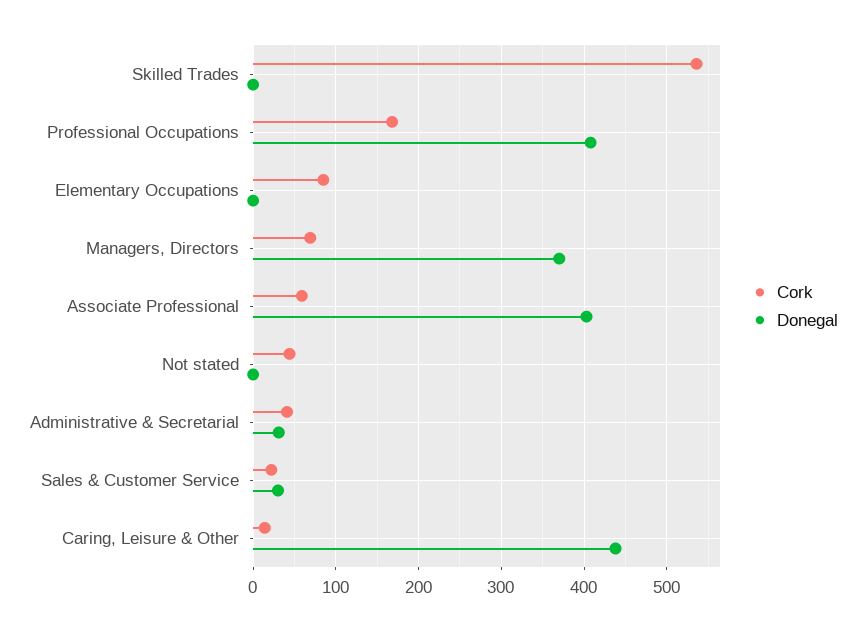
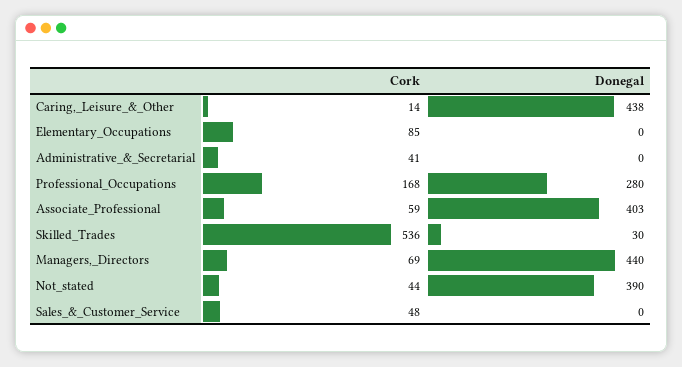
Donegal, Skilled Trades: 0 -> 30
Donegal, Professional Occupations: 410 -> 280
Donegal, Managers, Directors: 370 -> 440
Donegal, Not stated: 0 -> 390
Donegal, Administrative & Secretarial: 30 -> 0
Cork, Sales & Customer Service: 20 -> 48
Donegal, Sales & Customer Service: 30 -> 0

